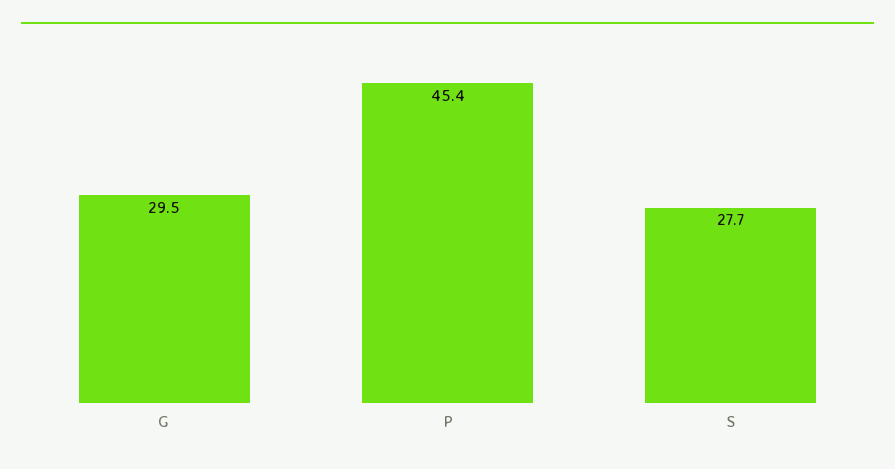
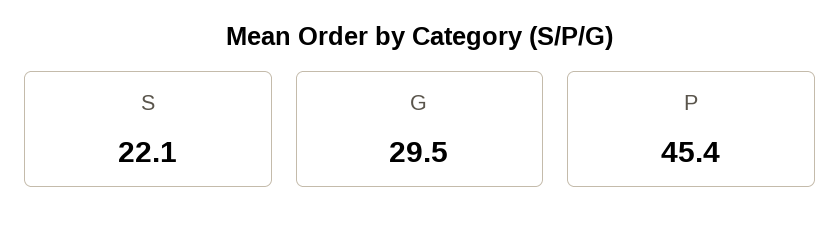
S: 27.7 -> 22.1

